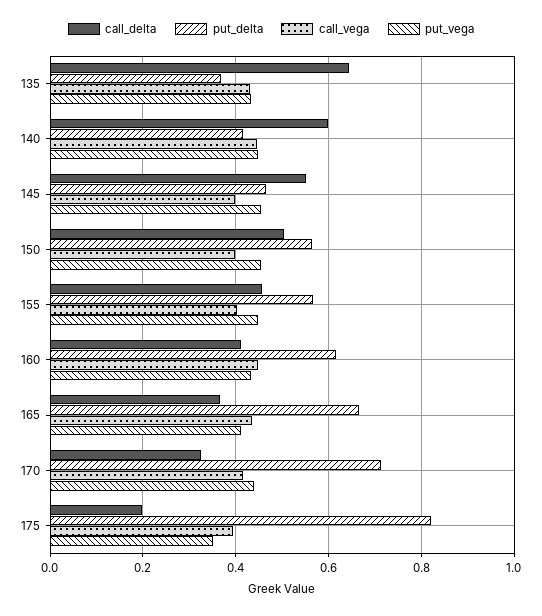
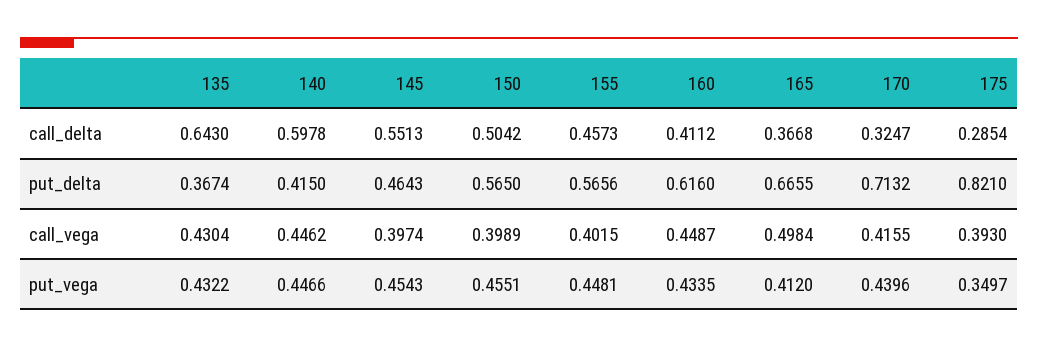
call_vega, 165: 0.44 -> 0.4984
call_delta, 175: 0.2 -> 0.2854

